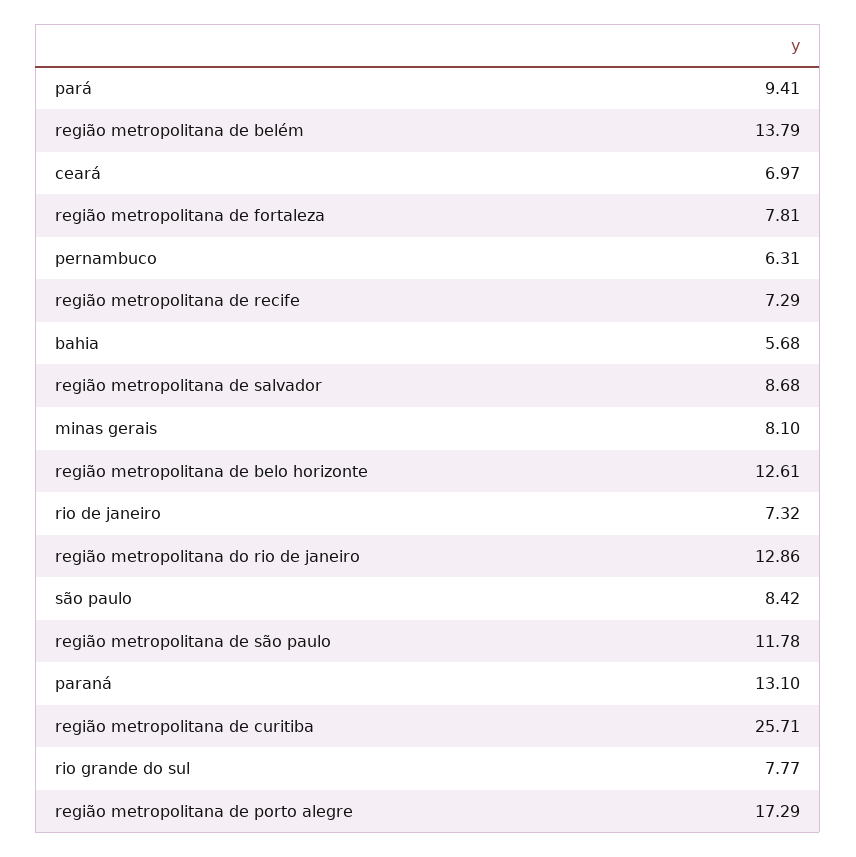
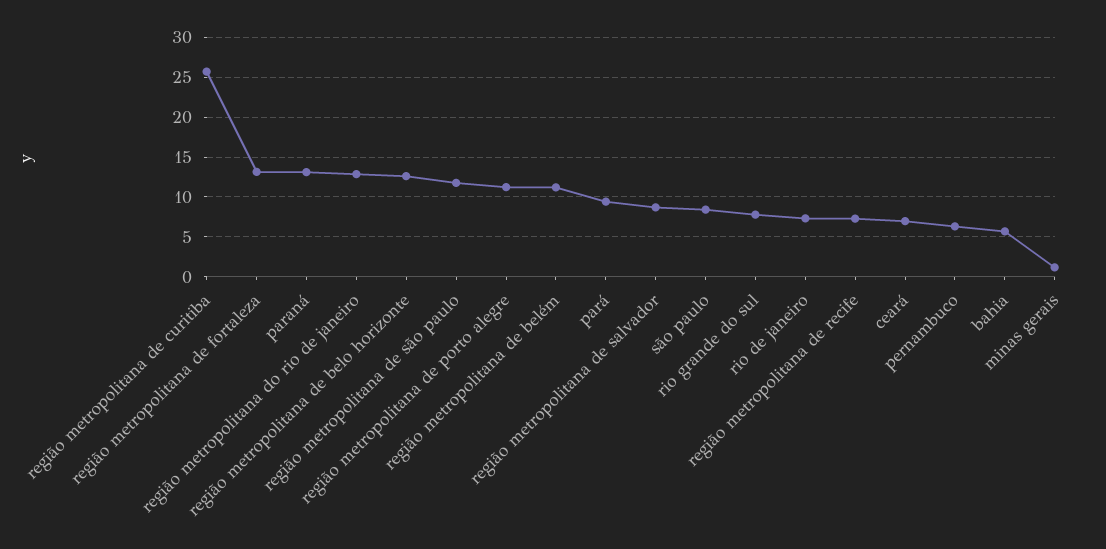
região metropolitana de belém: 13.79 -> 11
região metropolitana de fortaleza: 7.81 -> 13
minas gerais: 8.1 -> 1
região metropolitana de porto alegre: 17.29 -> 11

